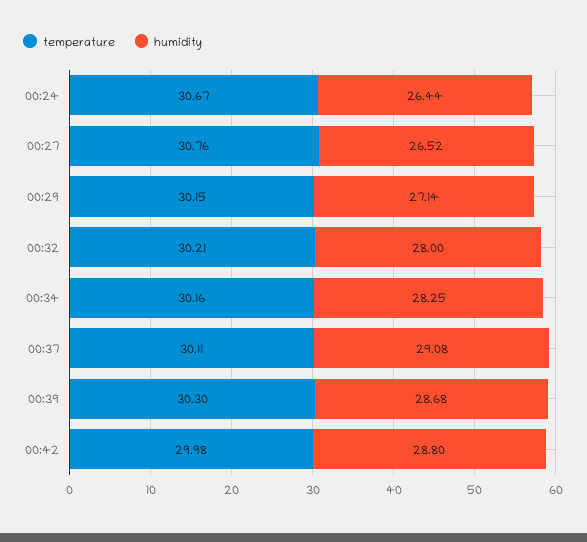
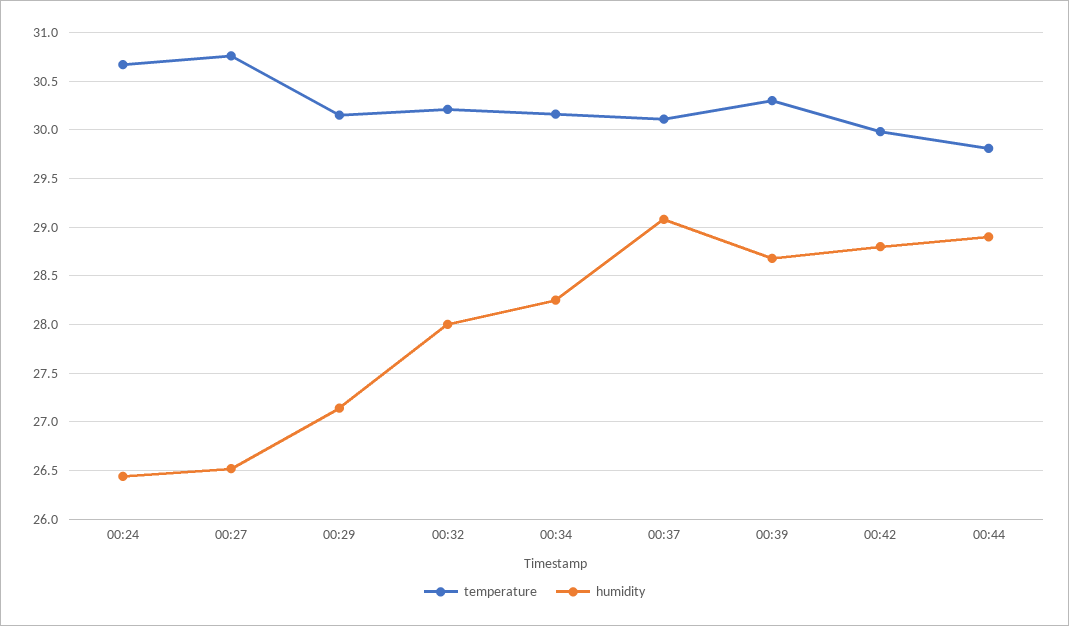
temperature, 00:44: none -> 29.8
humidity, 00:44: none -> 28.9

